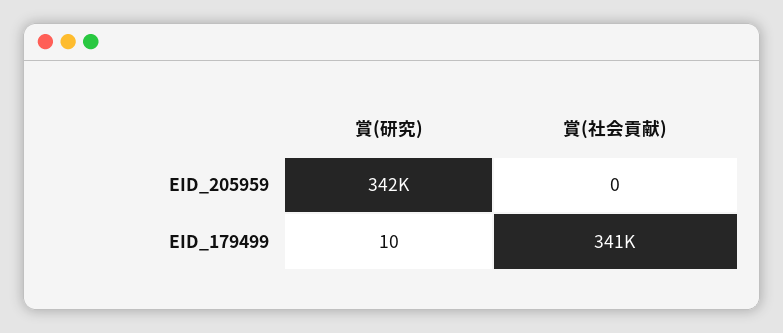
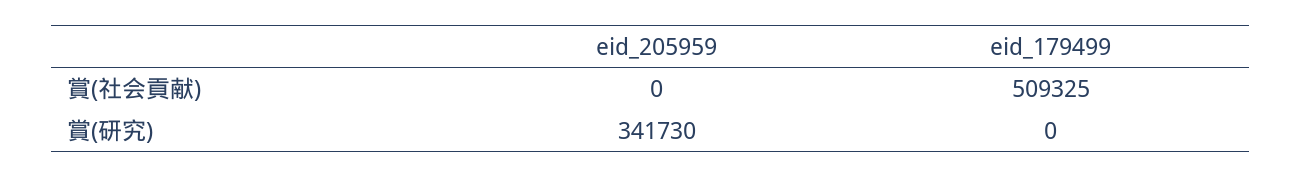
賞(研究), EID_179499: 10 -> 0
賞(社会貢献), EID_179499: 341000 -> 509325

